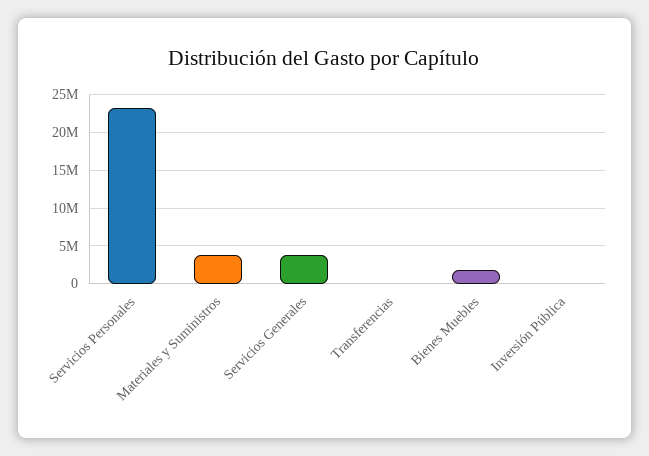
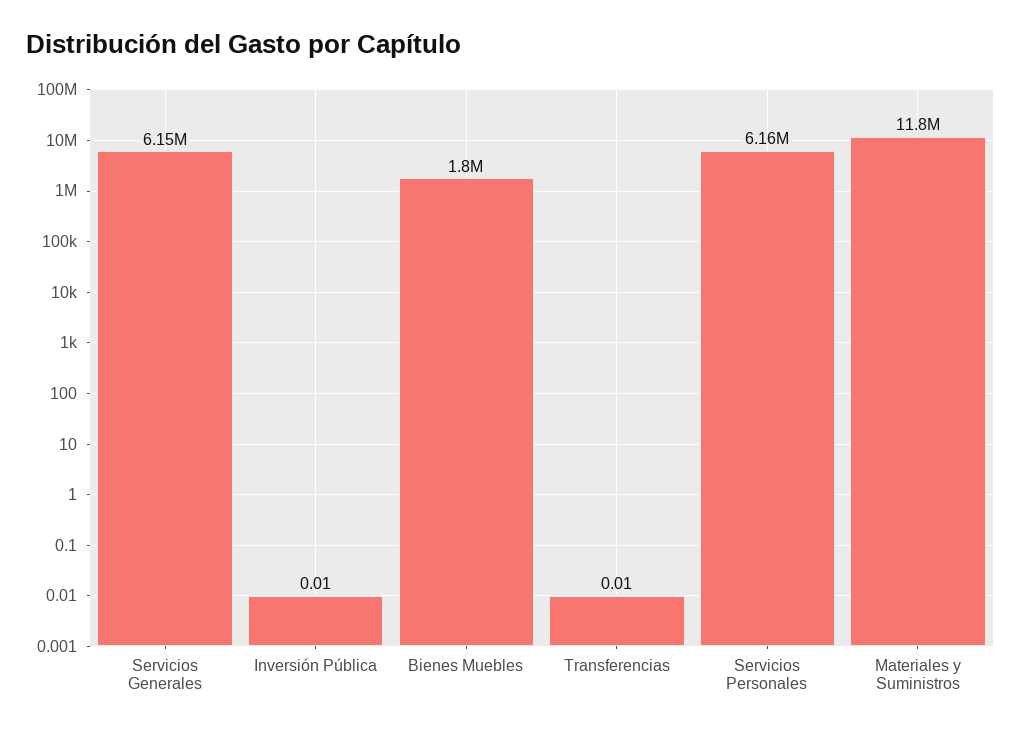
Servicios Personales: 23000000 -> 6160000
Materiales y Suministros: 4000000 -> 11800000
Servicios Generales: 4000000 -> 6150000

